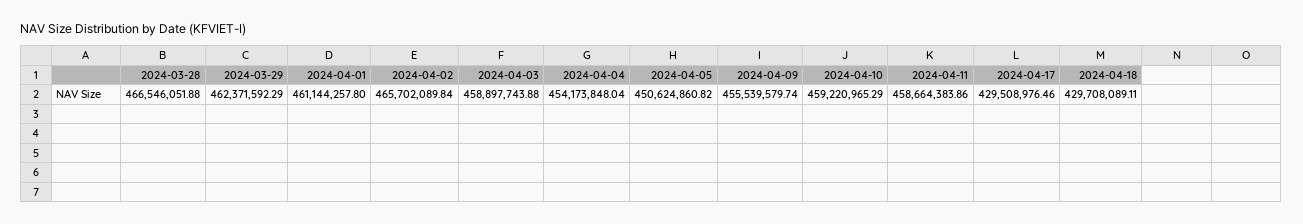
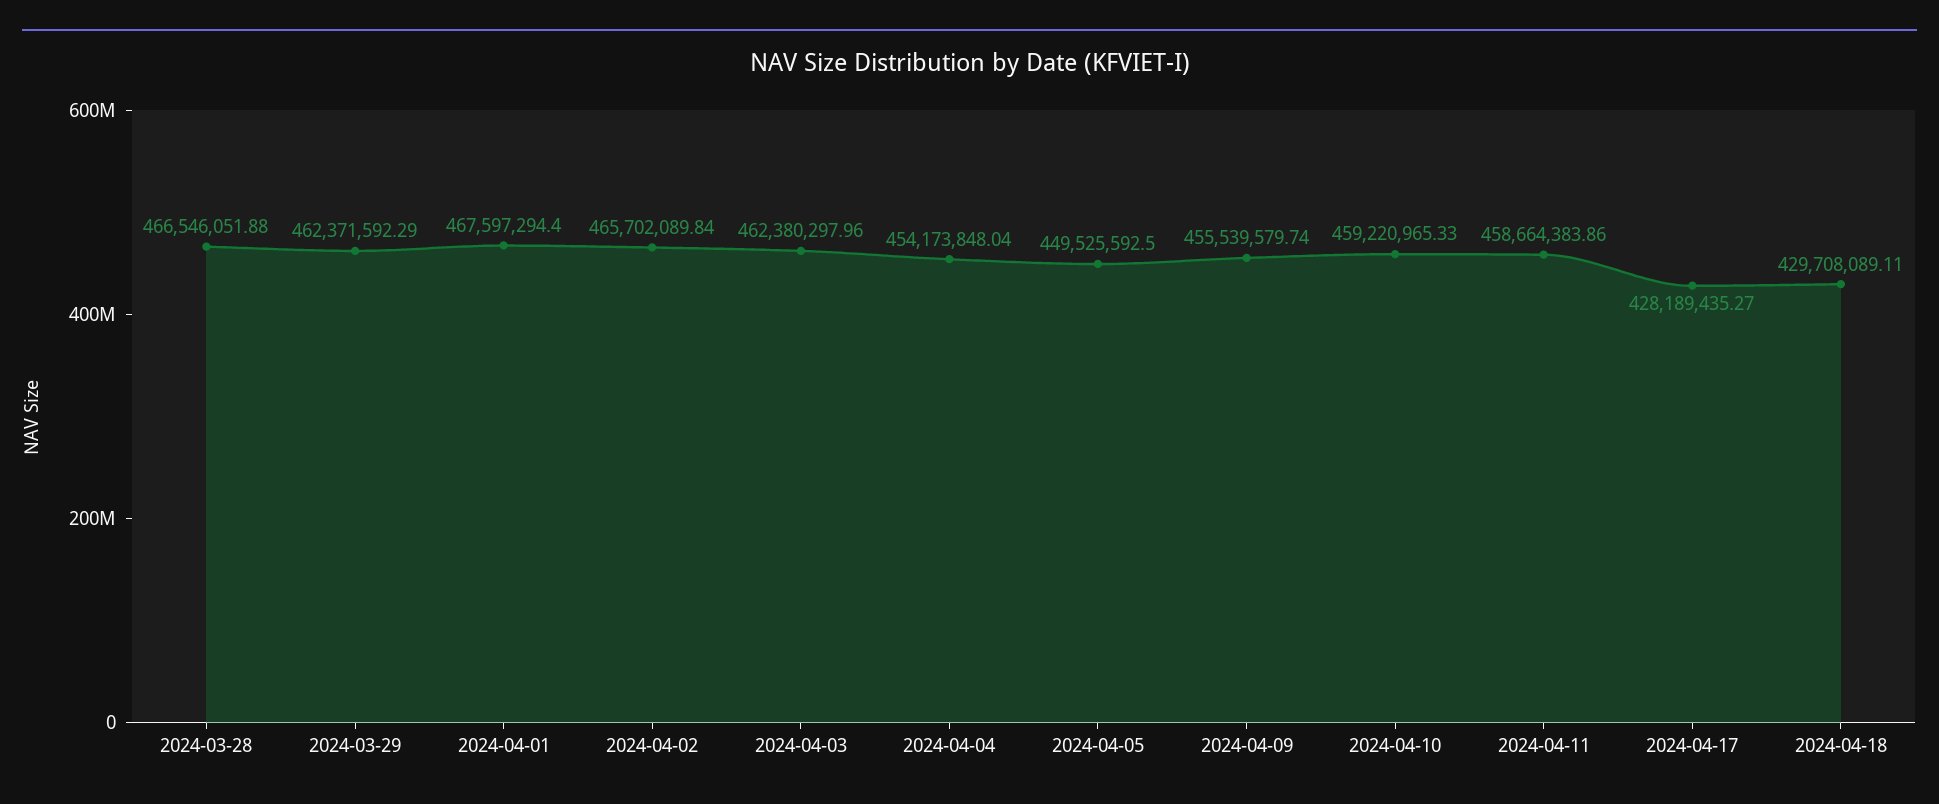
2024-04-01: 461144257.8 -> 467597294.4
2024-04-03: 458897743.88 -> 462380297.96
2024-04-05: 450624860.82 -> 449525592.5
2024-04-10: 459220965.29 -> 459220965.33
2024-04-17: 429508976.46 -> 428189435.27

